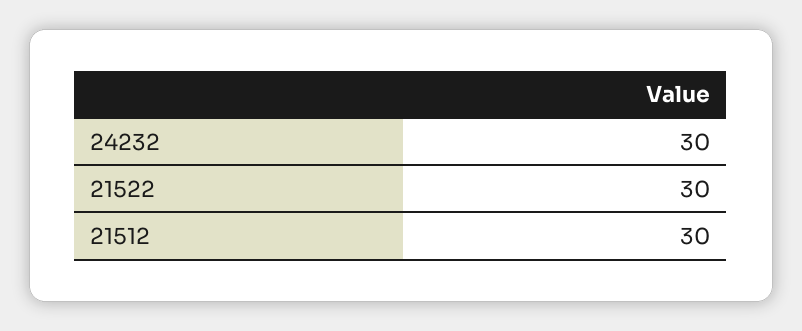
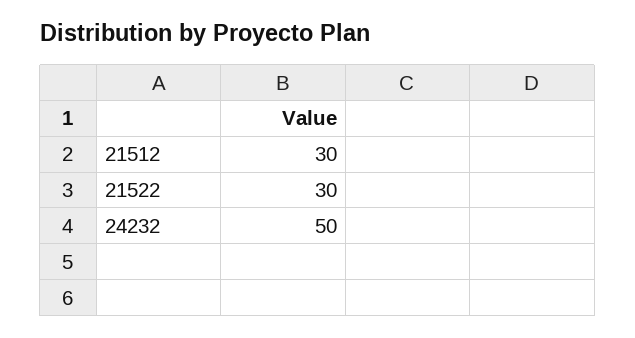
24232: 30 -> 50

